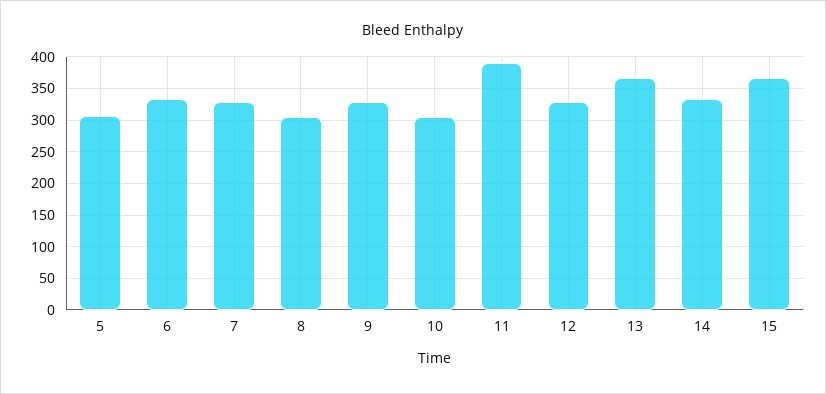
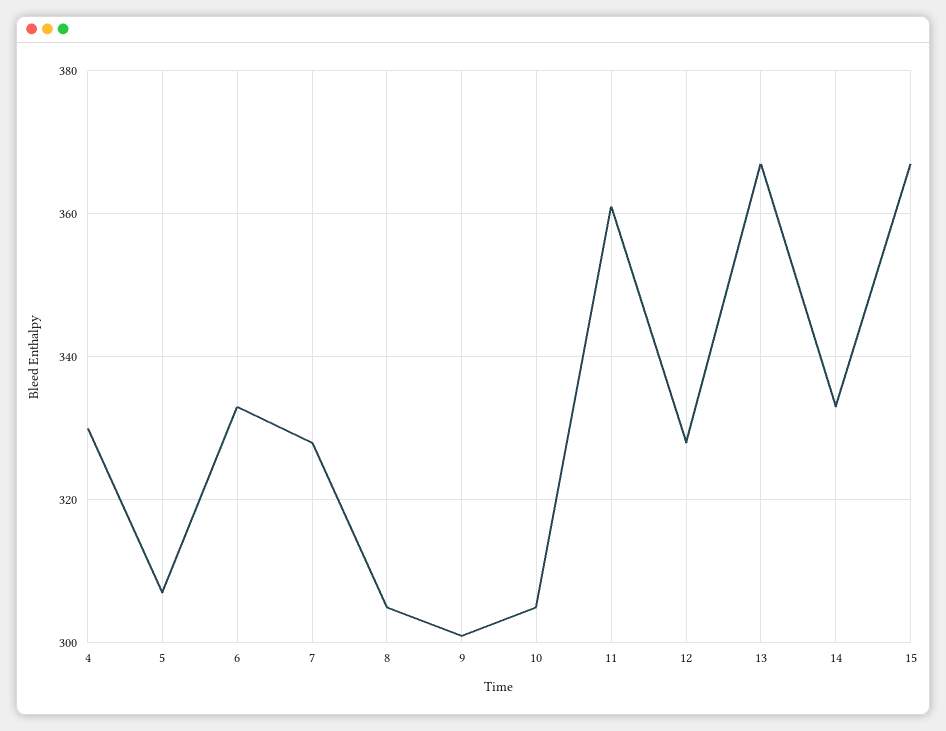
9: 330 -> 300
11: 390 -> 360
4: none -> 330

